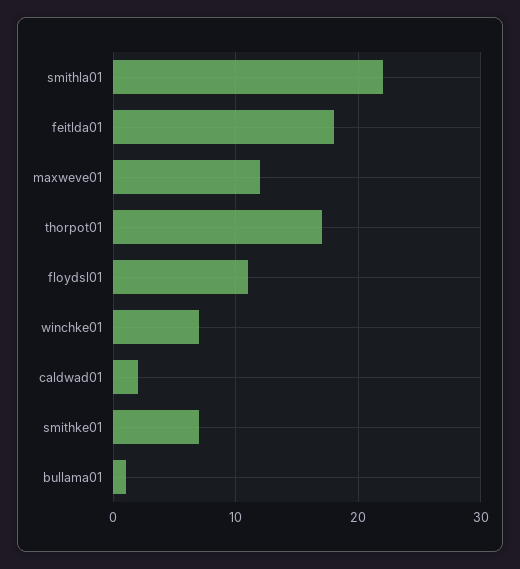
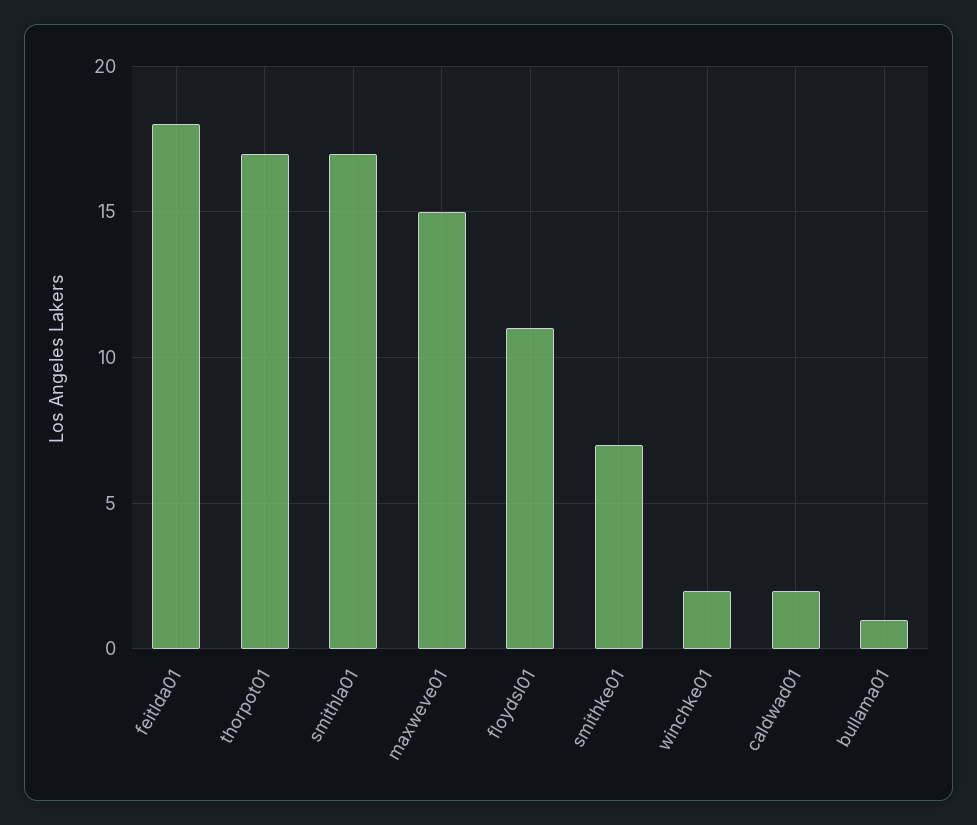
smithla01: 22 -> 17
maxweve01: 12 -> 15
winchke01: 7 -> 2

